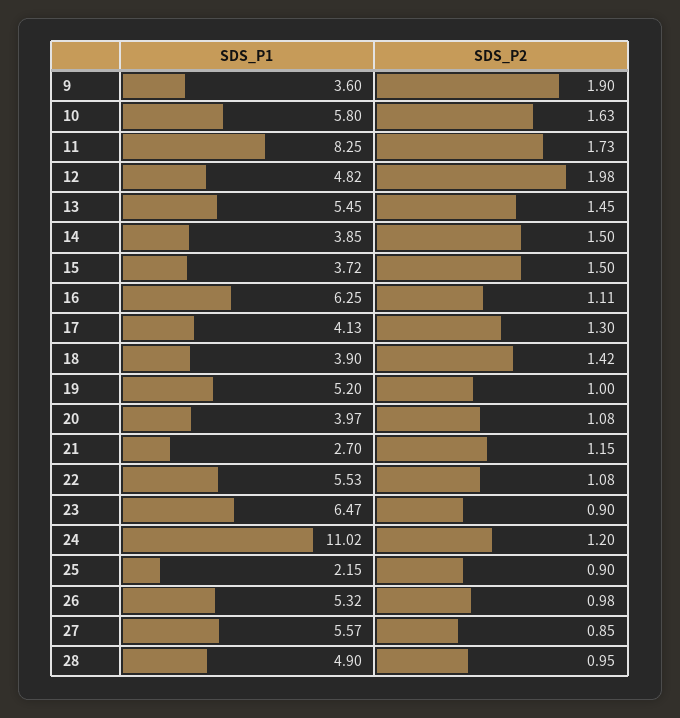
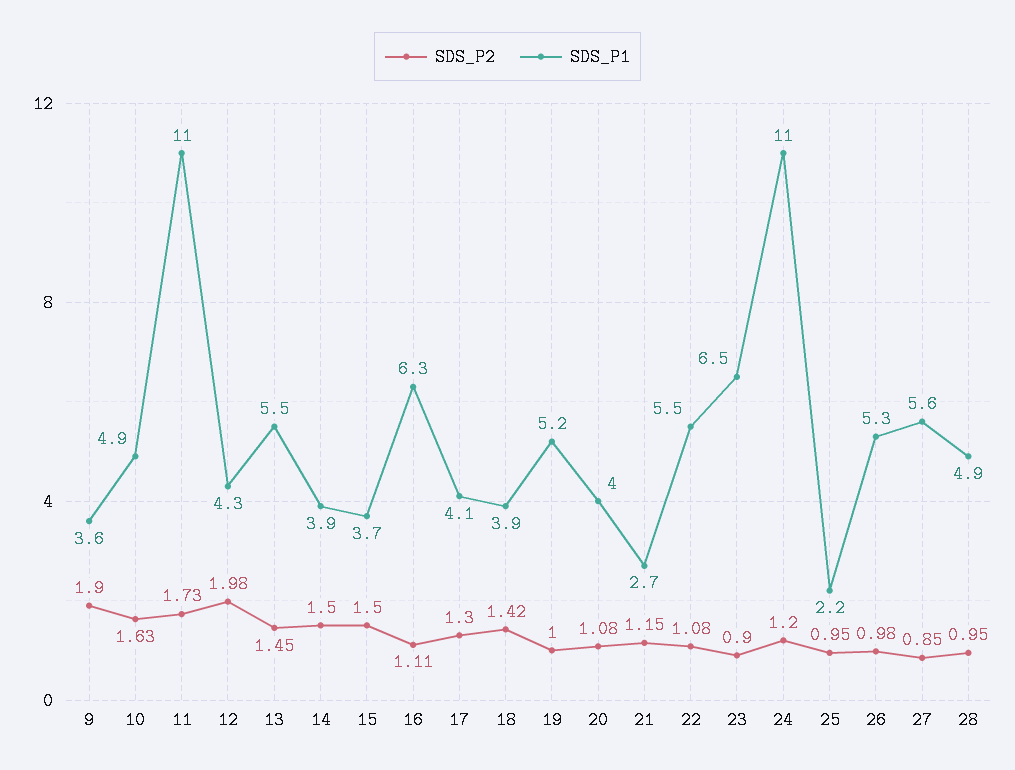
SDS_P1, 10: 5.8 -> 4.9
SDS_P1, 11: 8.25 -> 11
SDS_P1, 12: 4.82 -> 4.3
SDS_P2, 25: 0.9 -> 0.95

